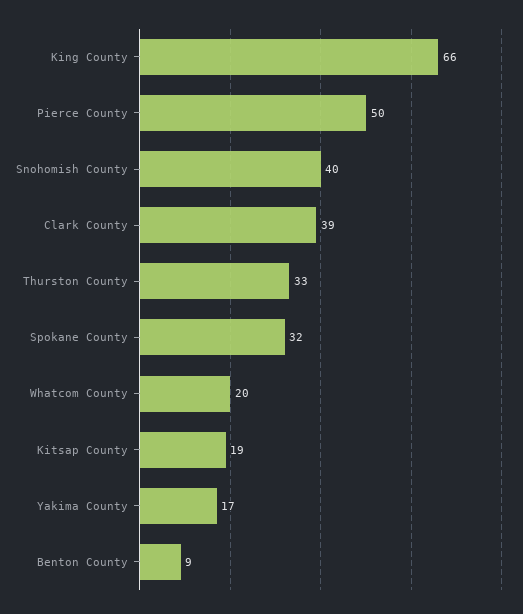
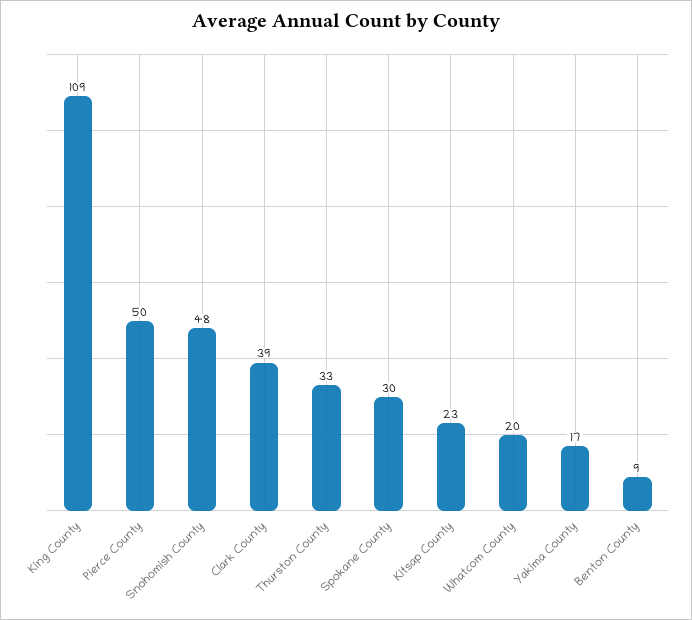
King County: 66 -> 109
Snohomish County: 40 -> 48
Spokane County: 32 -> 30
Kitsap County: 19 -> 23

